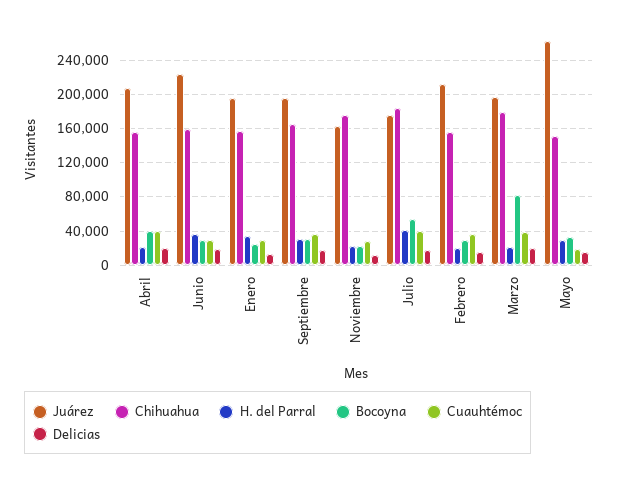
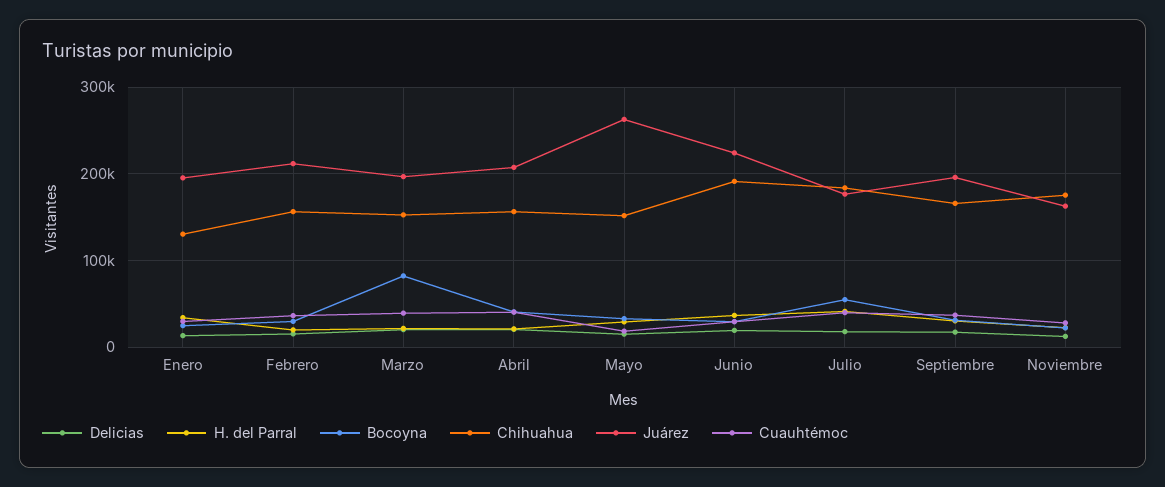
Chihuahua, Junio: 160000 -> 190000
Chihuahua, Enero: 160000 -> 130000
Chihuahua, Marzo: 180000 -> 150000

